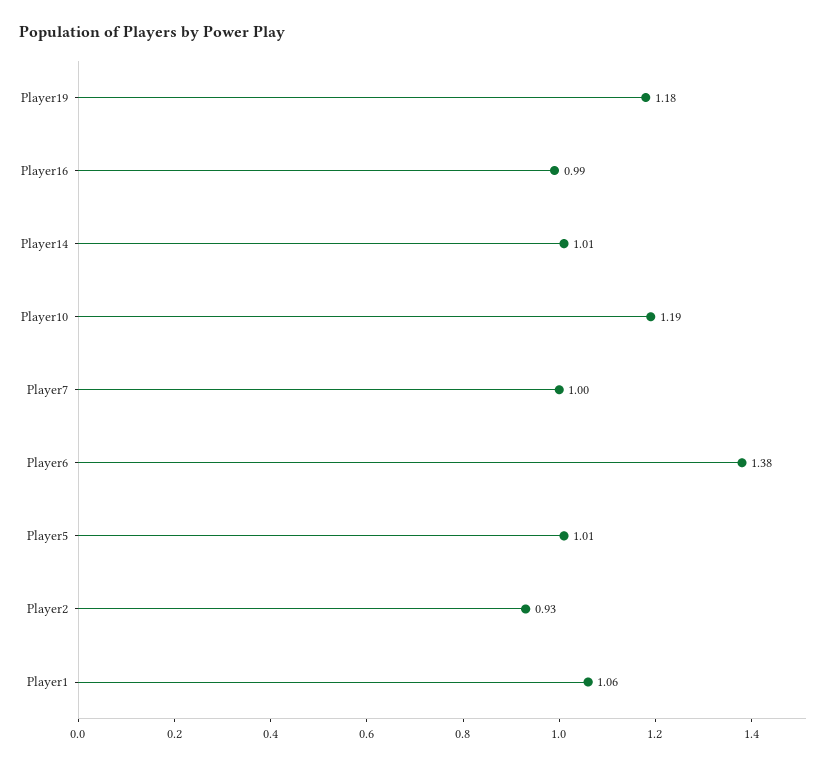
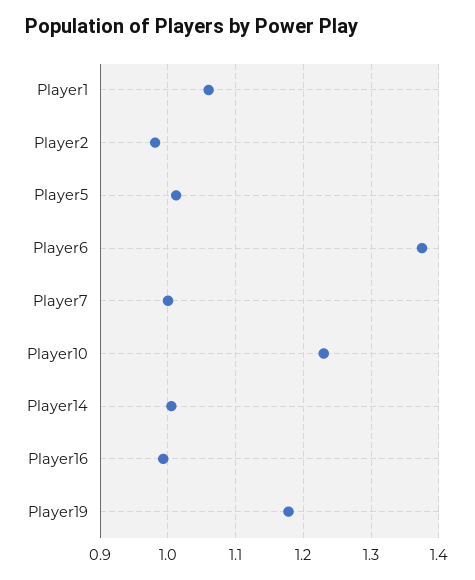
Player10: 1.19 -> 1.23
Player2: 0.93 -> 0.98

